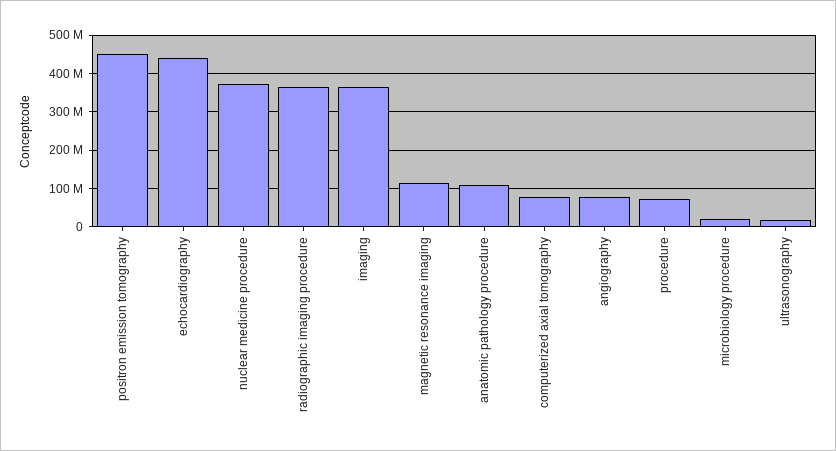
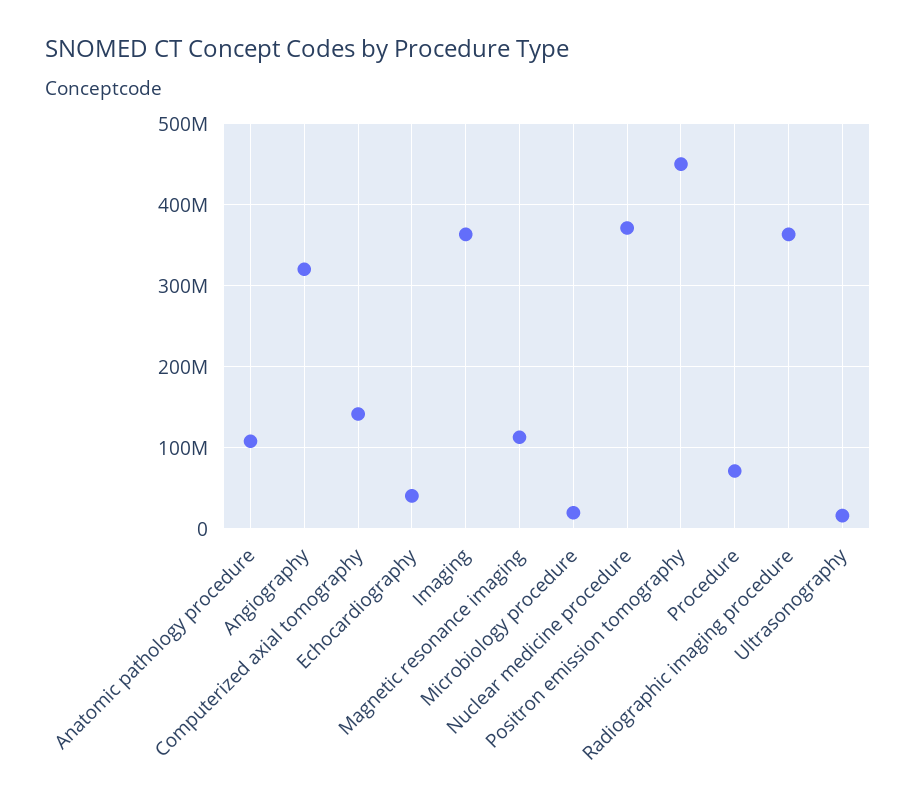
echocardiography: 440000000 -> 40000000
computerized axial tomography: 80000000 -> 140000000
angiography: 80000000 -> 320000000

